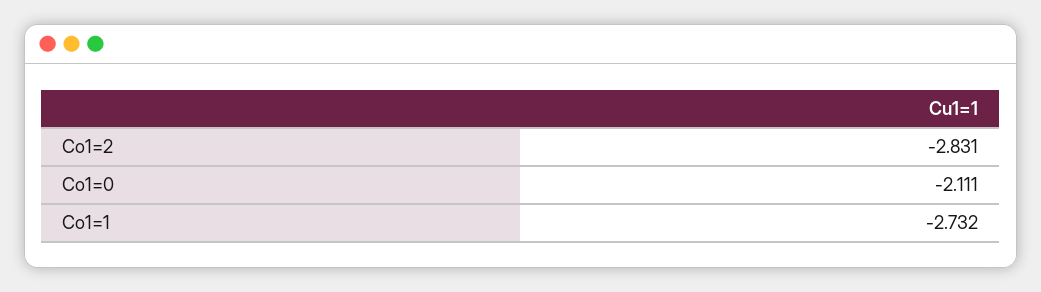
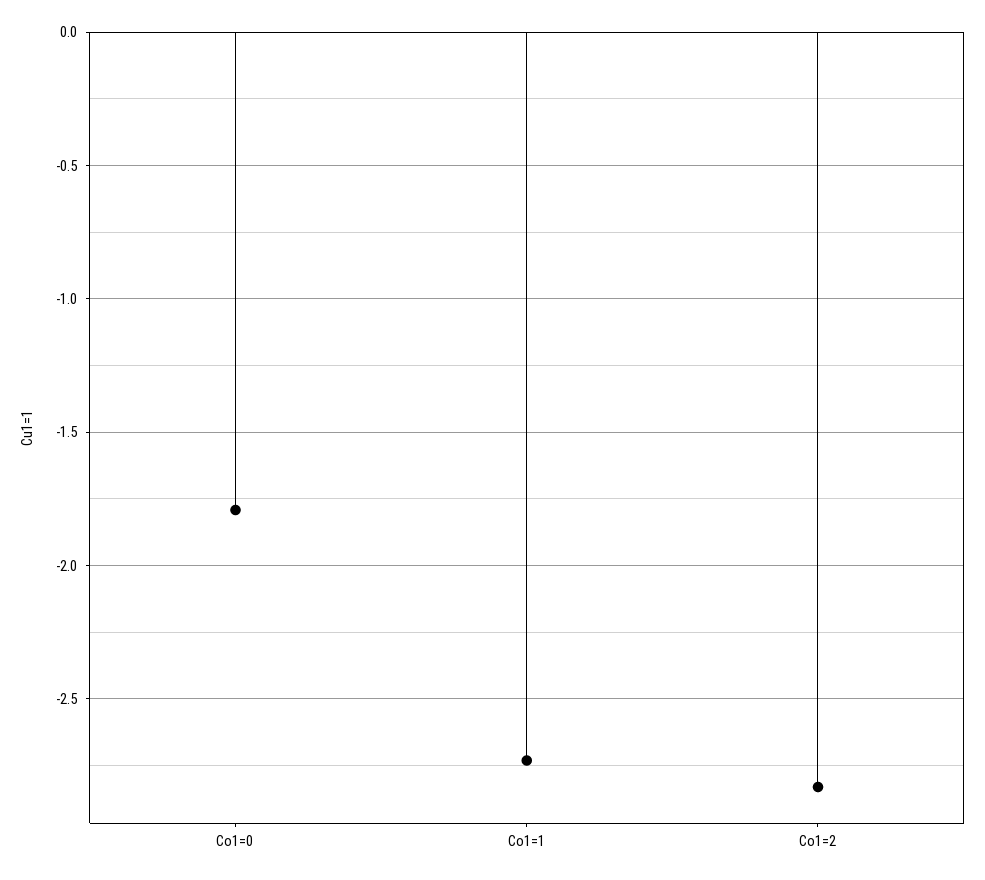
Co1=0: -2.111 -> -1.8

